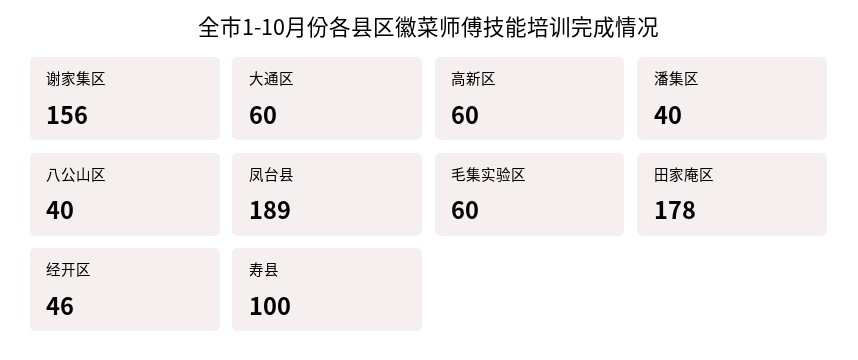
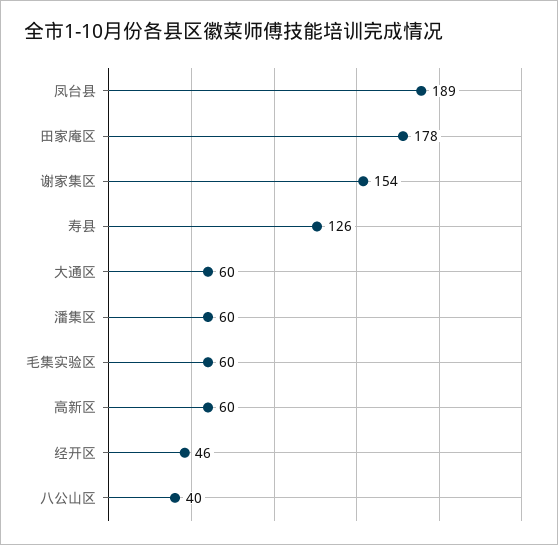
谢家集区: 156 -> 154
潘集区: 40 -> 60
寿县: 100 -> 126

